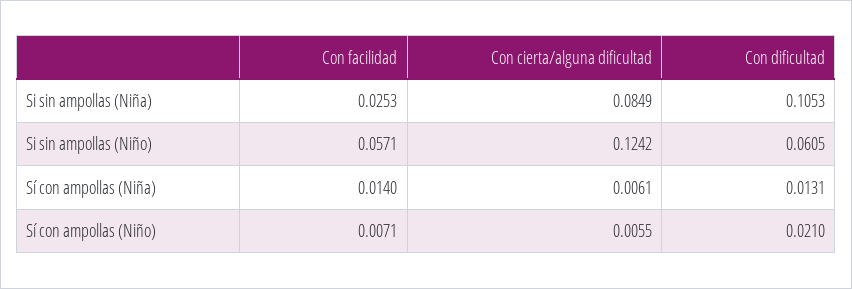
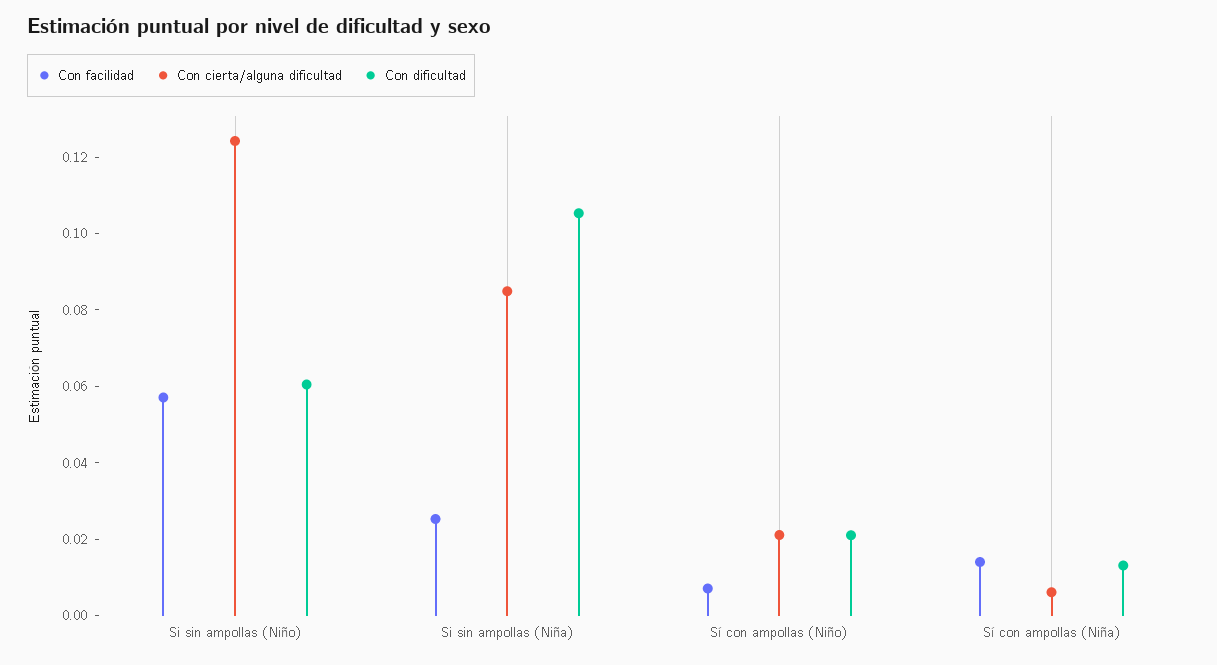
Con cierta/alguna dificultad, Sí con ampollas (Niño): 0.0055 -> 0.02

